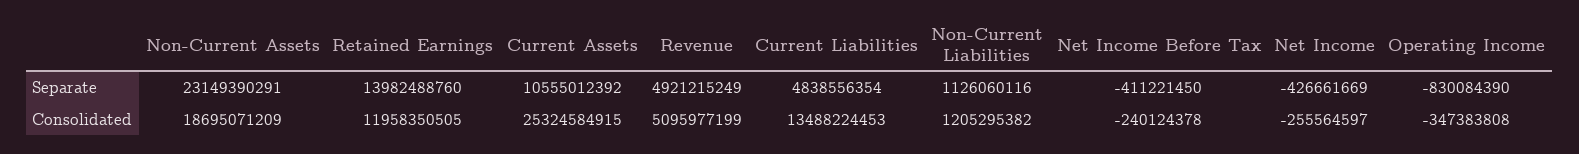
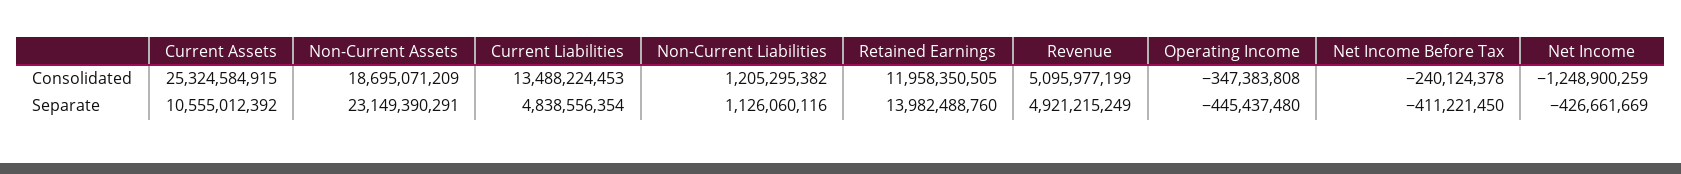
Operating Income, Separate: -830084390 -> -445437480
Net Income, Consolidated: -255564597 -> -1248900259

